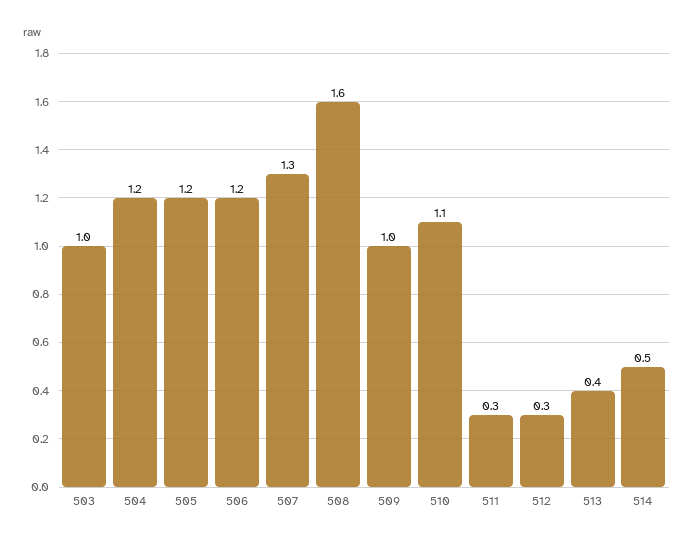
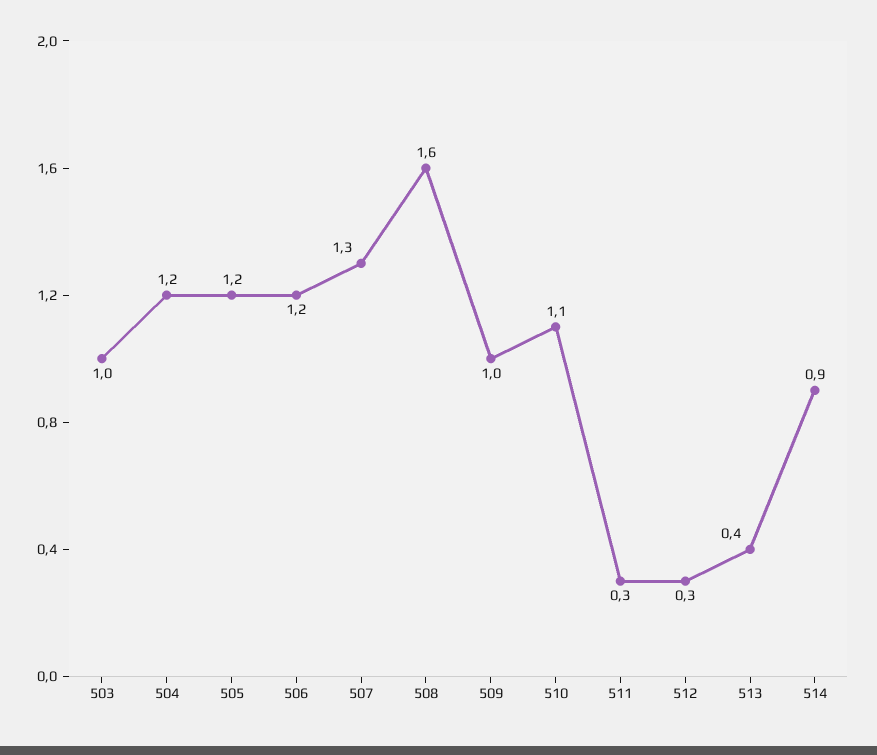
514: 0.5 -> 0.9

